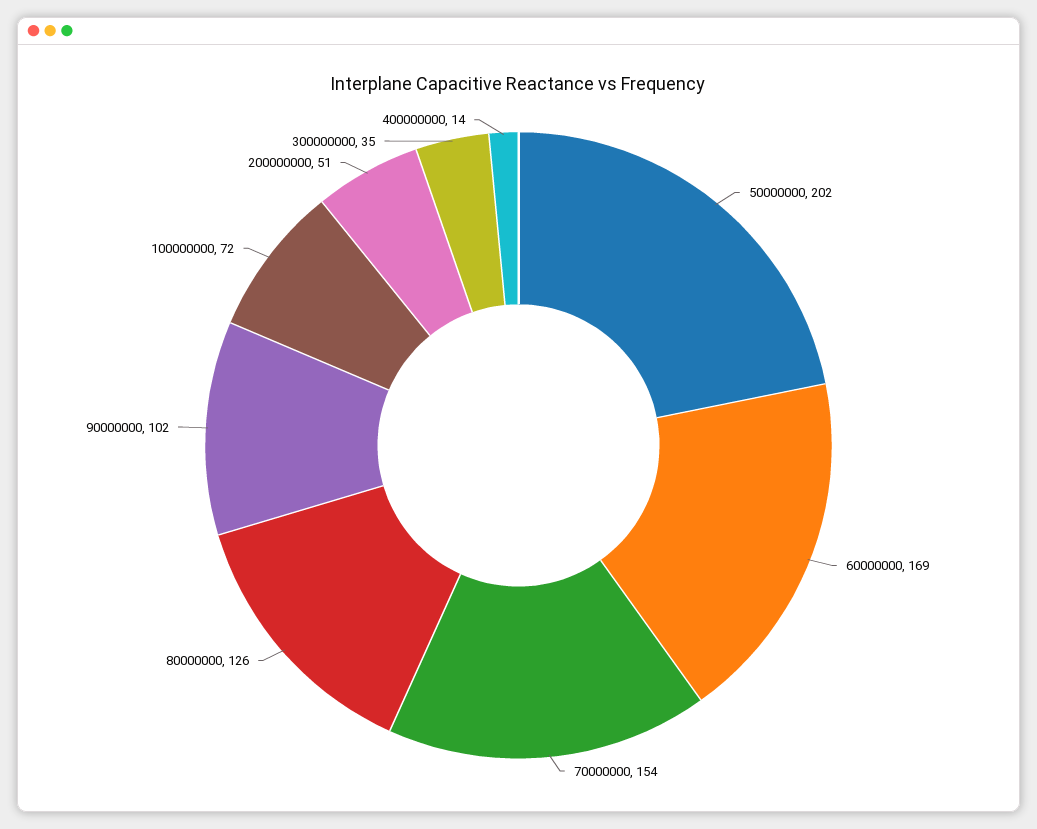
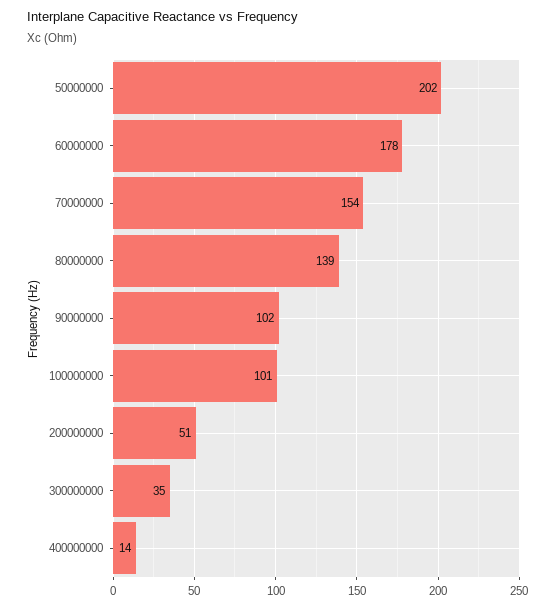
60000000: 169 -> 178
80000000: 126 -> 139
100000000: 72 -> 101

